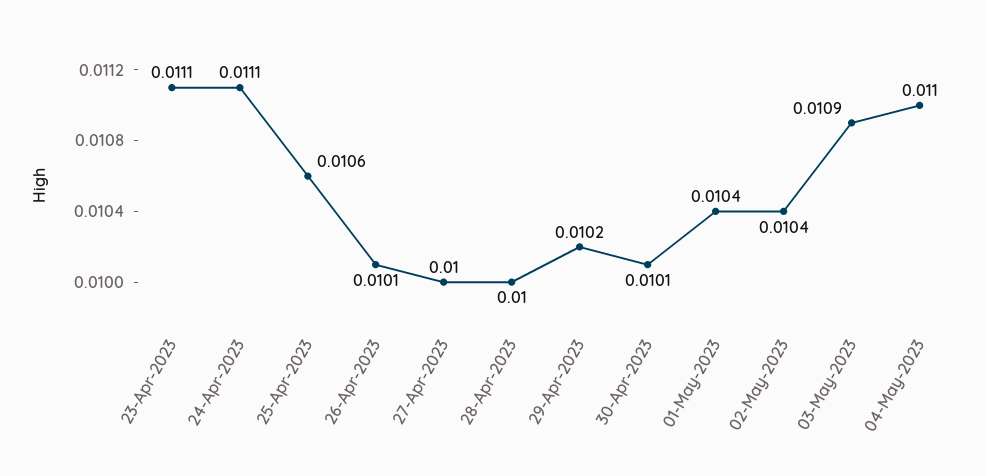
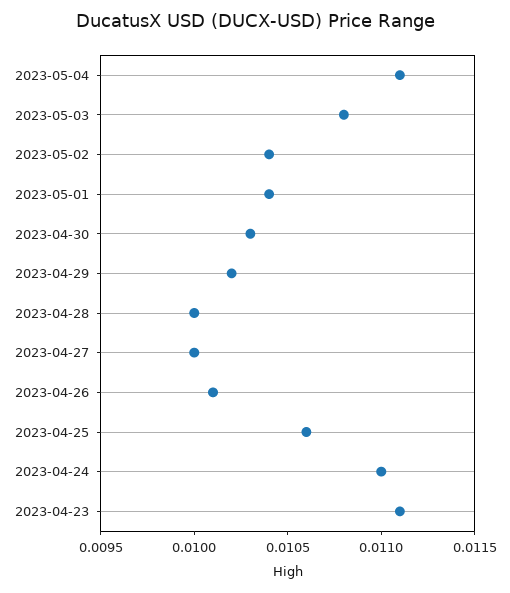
24-Apr-2023: 0.0111 -> 0.011
30-Apr-2023: 0.0101 -> 0.0103
03-May-2023: 0.0109 -> 0.0108
04-May-2023: 0.011 -> 0.0111

